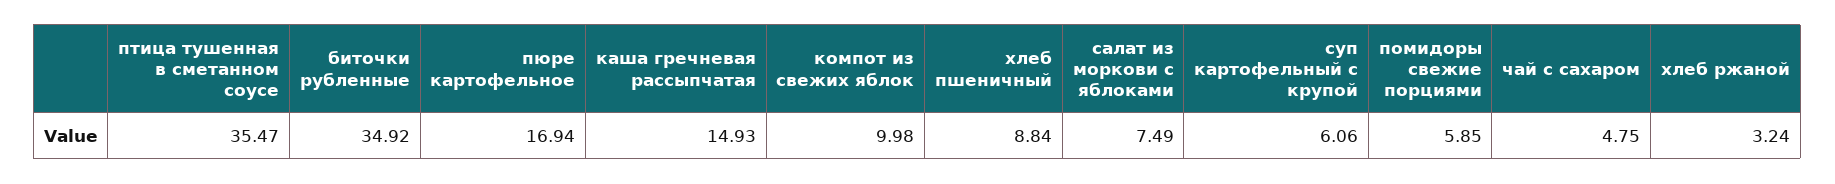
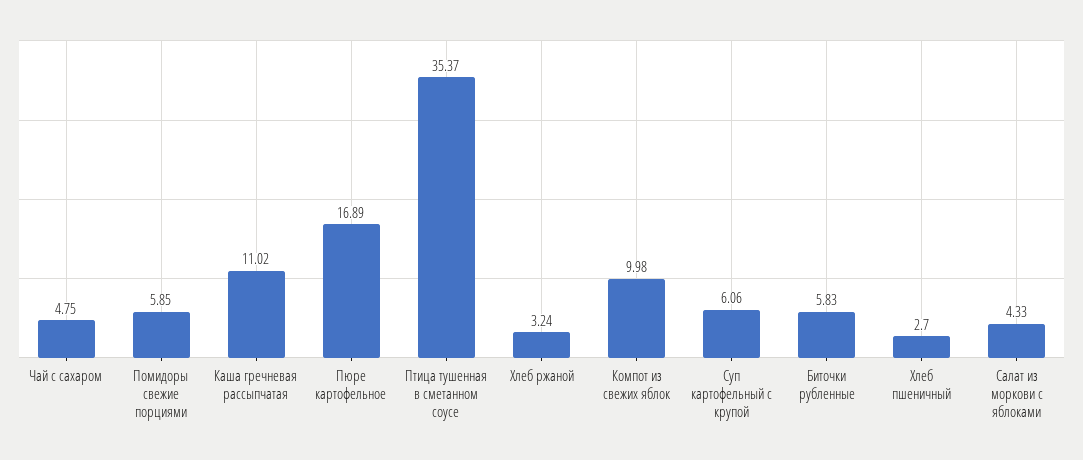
птица тушенная в сметанном соусе: 35.47 -> 35.37
биточки рубленные: 34.92 -> 5.83
пюре картофельное: 16.94 -> 16.89
каша гречневая рассыпчатая: 14.93 -> 11.02
хлеб пшеничный: 8.84 -> 2.7
салат из моркови с яблоками: 7.49 -> 4.33

